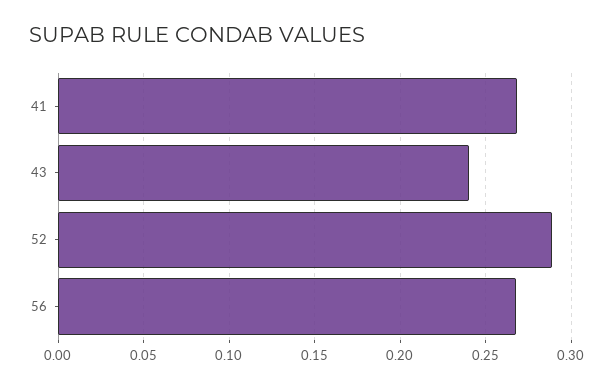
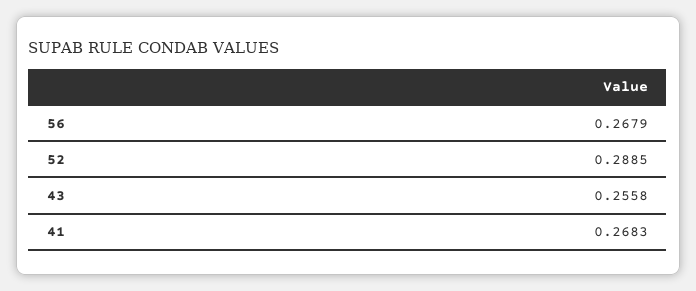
43: 0.24 -> 0.2558

